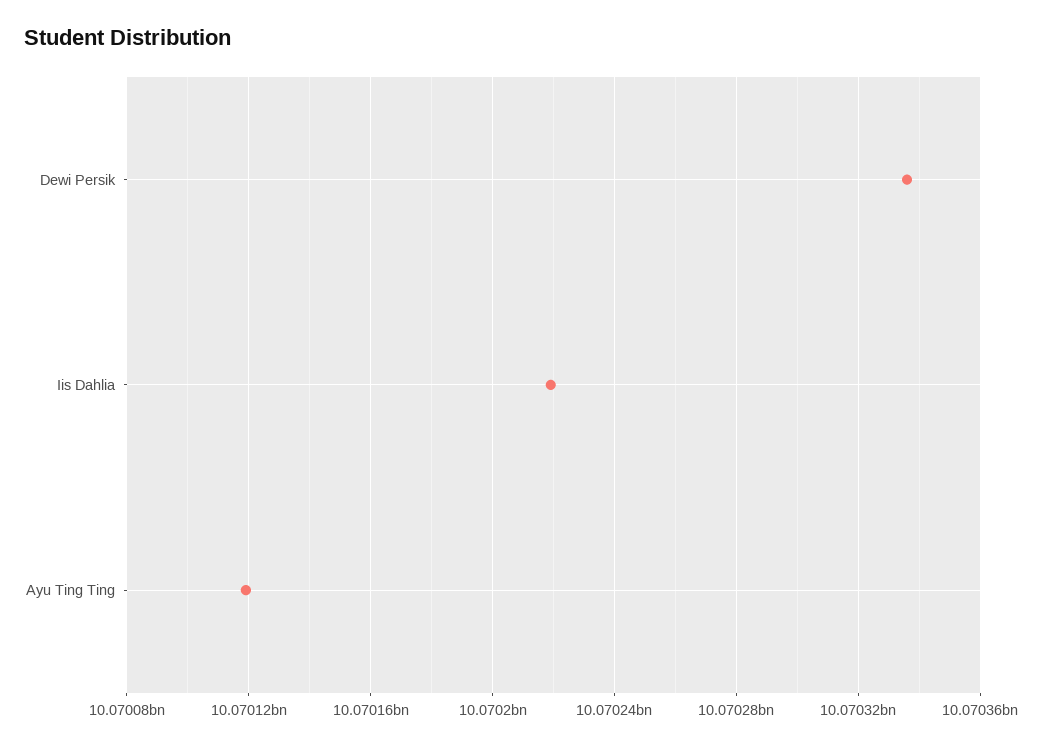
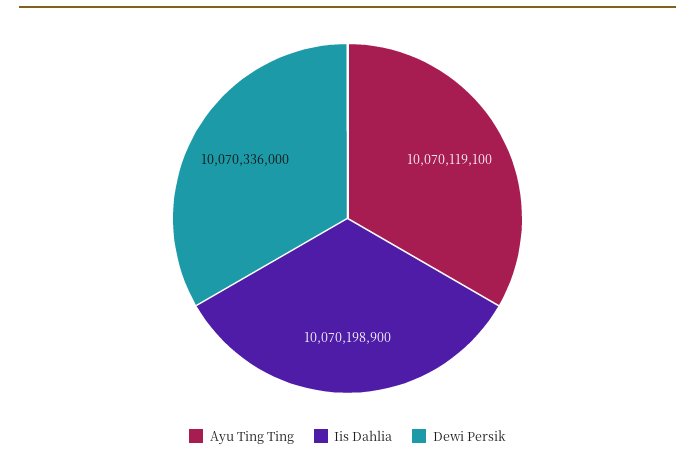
Iis Dahlia: 10070220000 -> 10070198900

